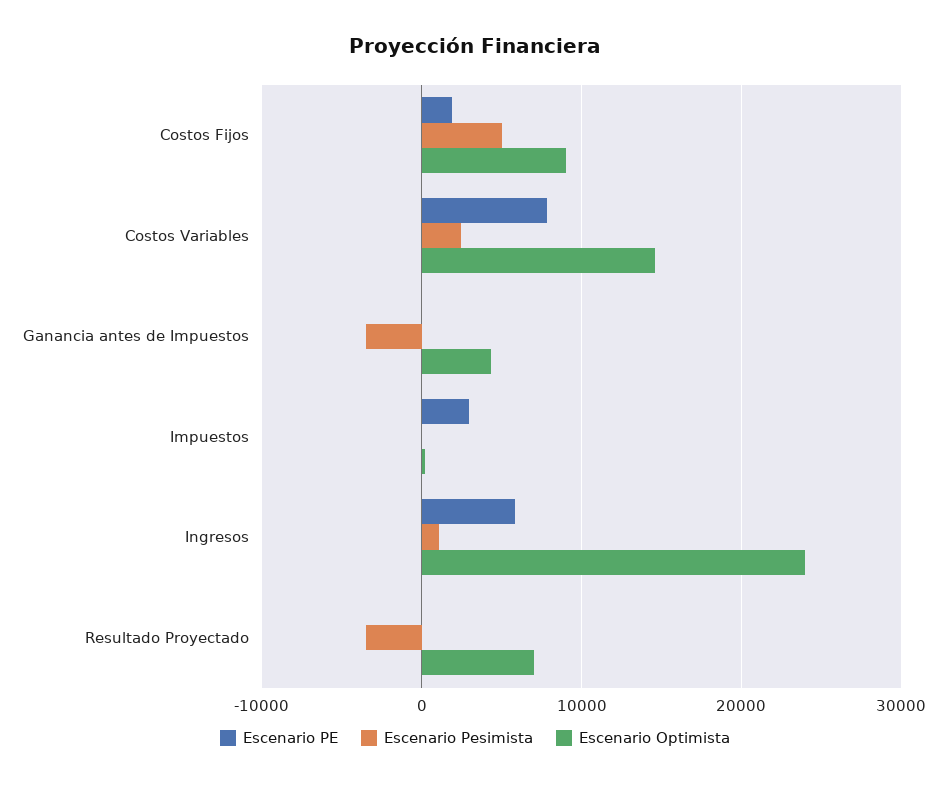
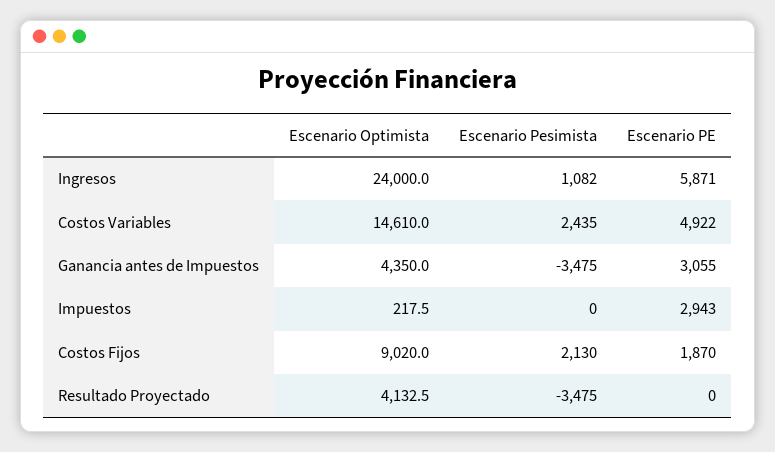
Escenario Pesimista, Costos Fijos: 5000 -> 2130
Escenario PE, Costos Variables: 8000 -> 4922
Escenario PE, Ganancia antes de Impuestos: 0 -> 3055
Escenario Optimista, Resultado Proyectado: 7000 -> 4132.5

